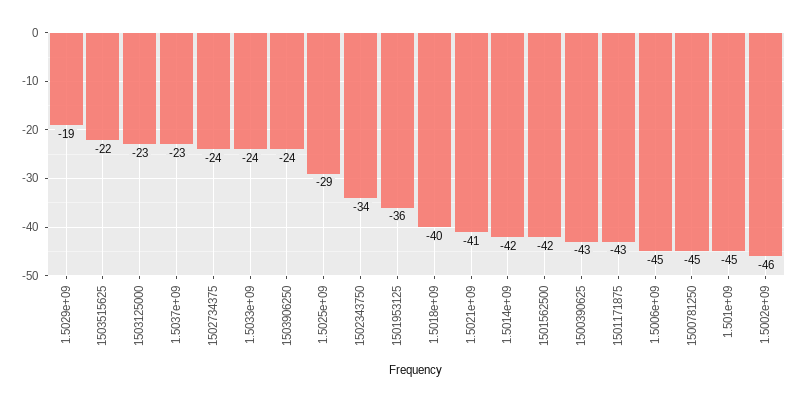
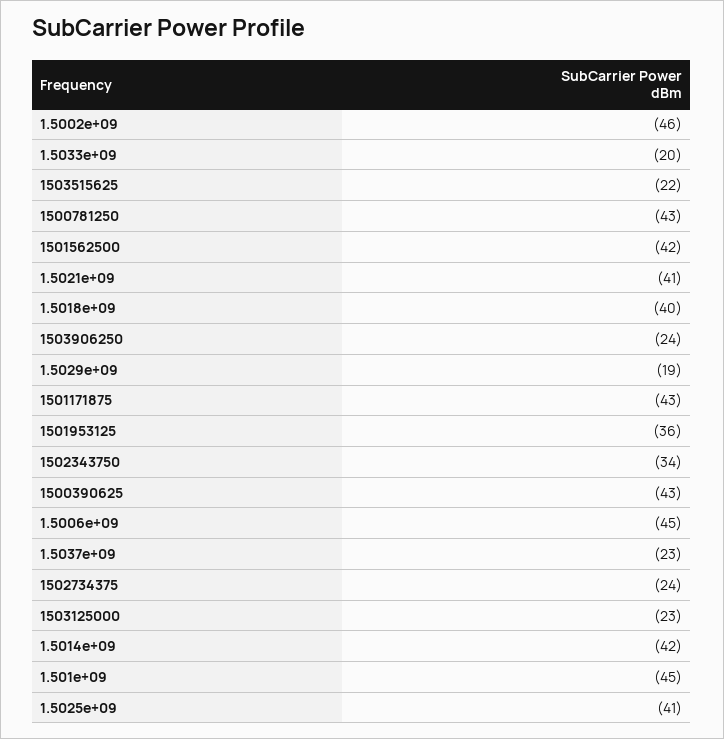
1.5033e+09: -24 -> -20
1.5025e+09: -29 -> -41
1500781250: -45 -> -43

